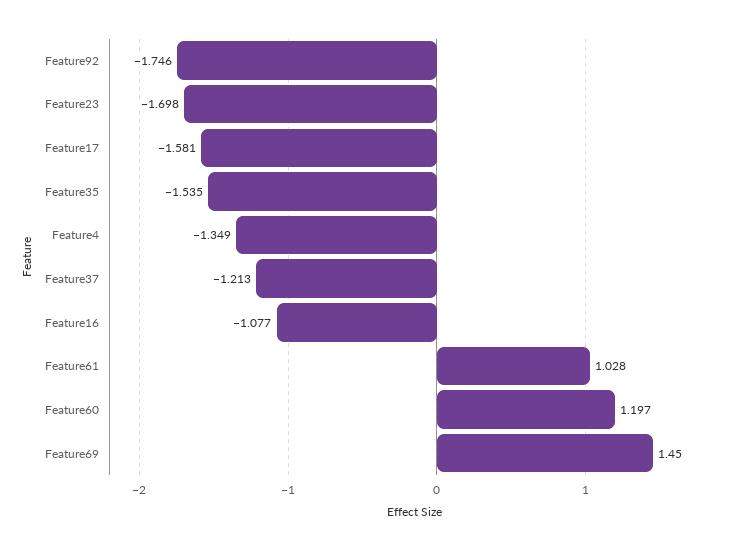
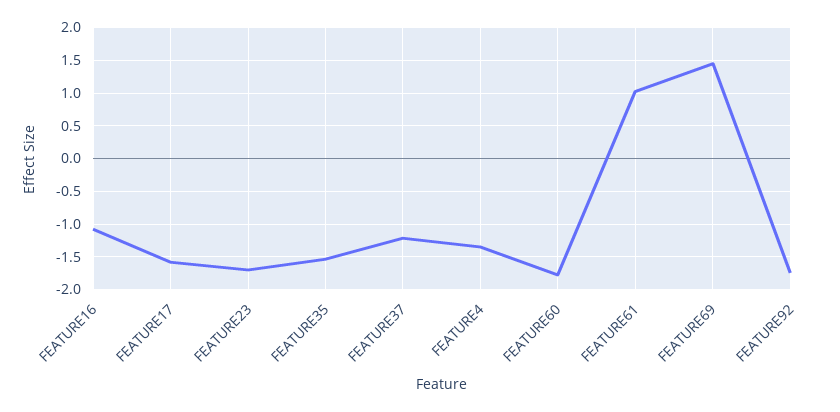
Feature60: 1.197 -> -1.8

